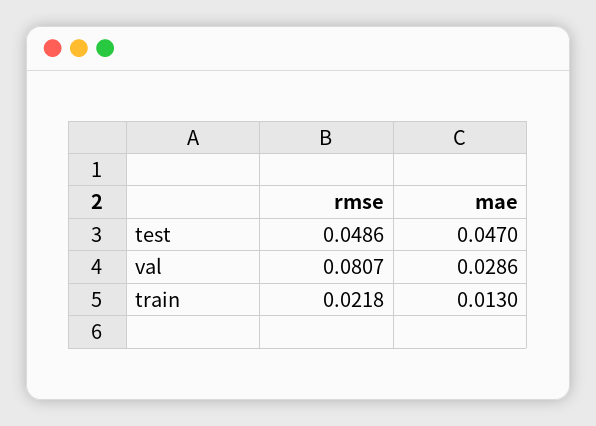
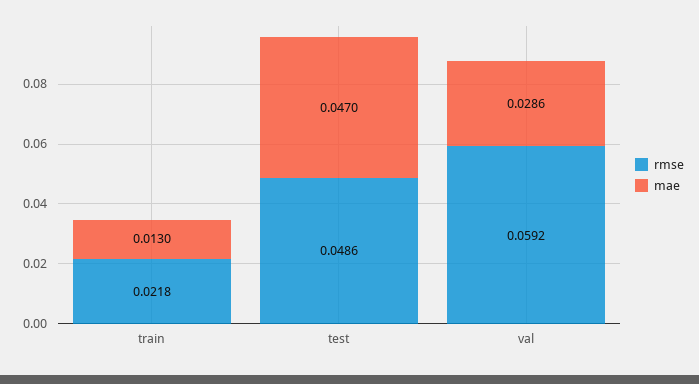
rmse, val: 0.0807 -> 0.0592

